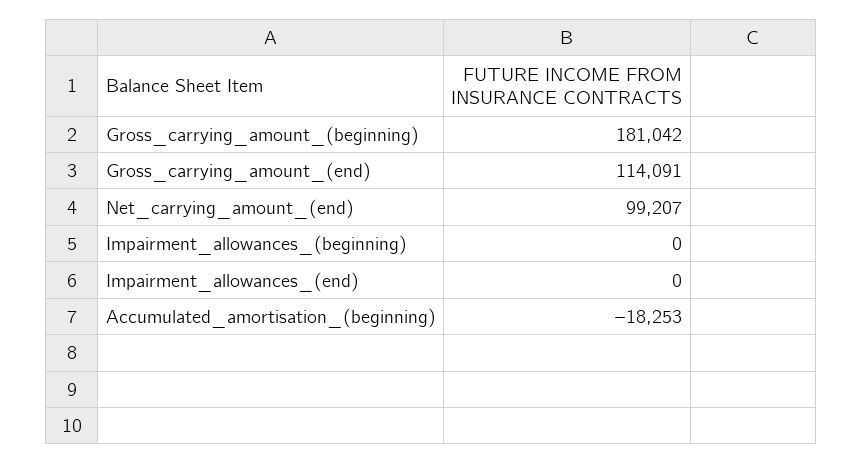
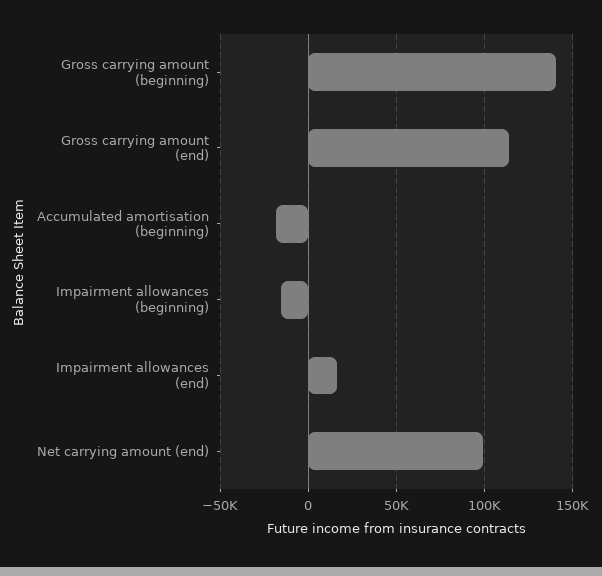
Gross_carrying_amount_(beginning): 181042 -> 140000
Impairment_allowances_(beginning): 0 -> -15000
Impairment_allowances_(end): 0 -> 15000

